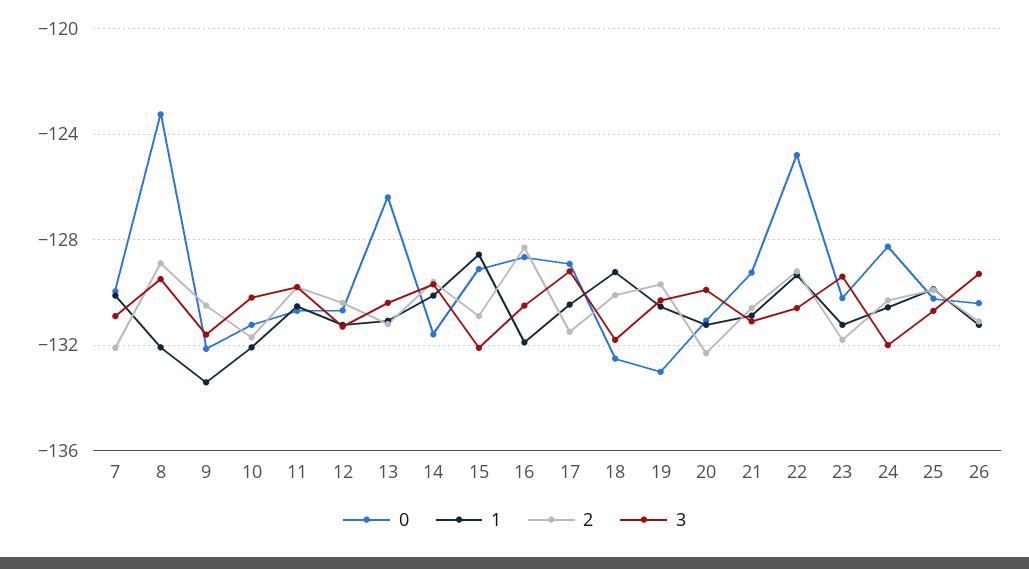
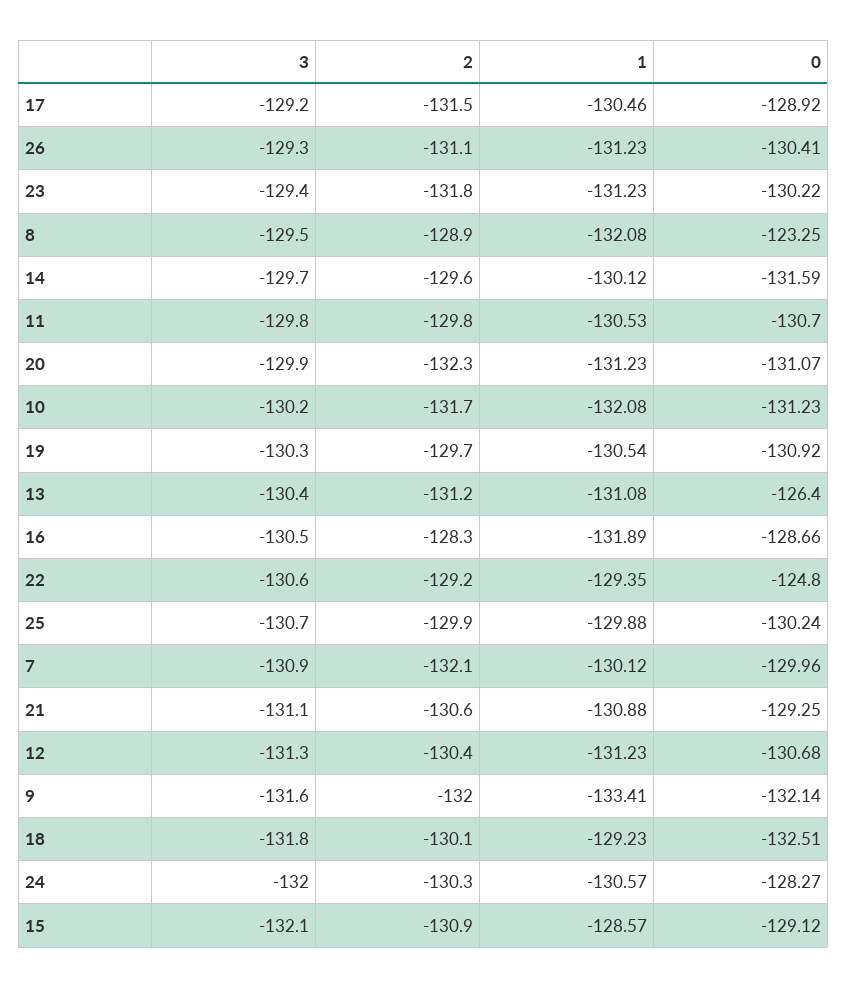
2, 9: -130.5 -> -132
0, 19: -133 -> -130.92

